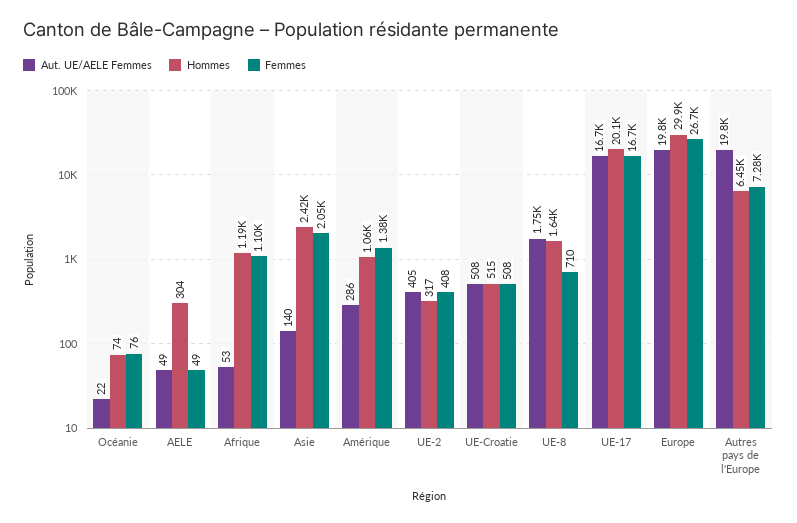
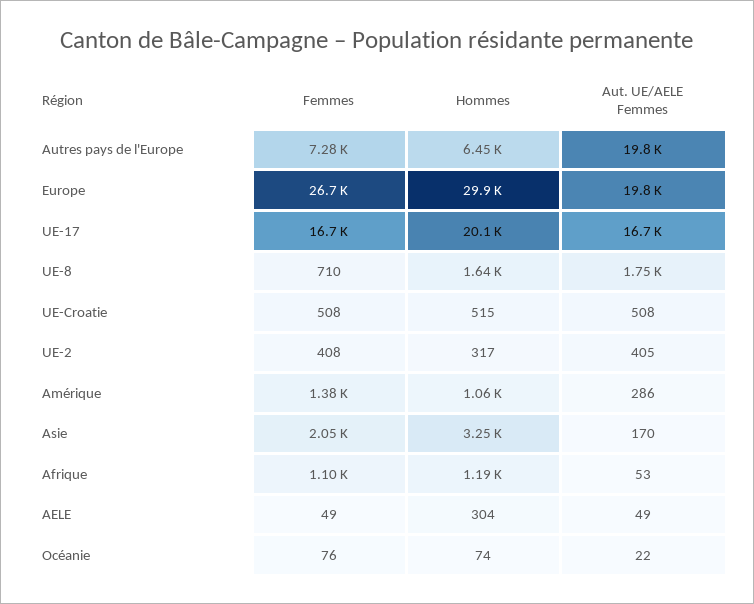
Aut. UE/AELE Femmes, Asie: 140 -> 170
Hommes, Asie: 2420 -> 3250

